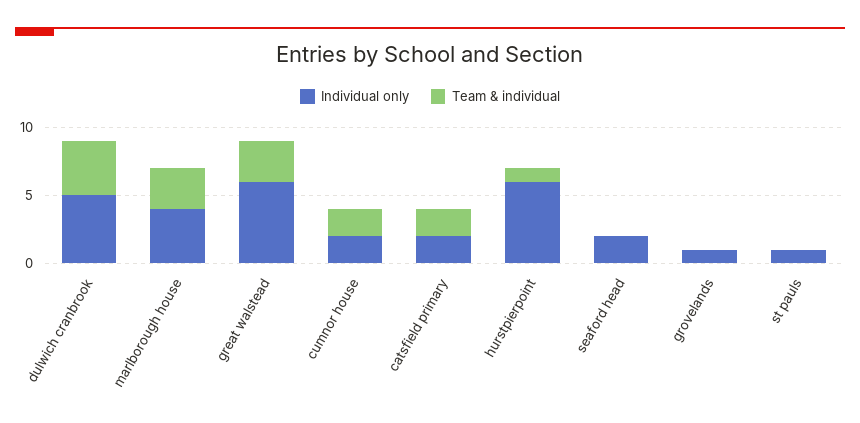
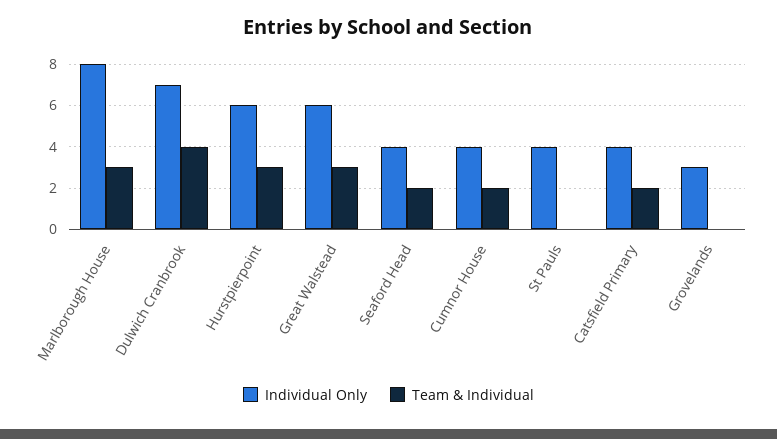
Individual only, dulwich cranbrook: 5 -> 7
Individual only, marlborough house: 4 -> 8
Individual only, cumnor house: 2 -> 4
Individual only, catsfield primary: 2 -> 4
Team & individual, hurstpierpoint: 1 -> 3
Individual only, seaford head: 2 -> 4
Team & individual, seaford head: 0 -> 2
Individual only, grovelands: 1 -> 3
Individual only, st pauls: 1 -> 4

